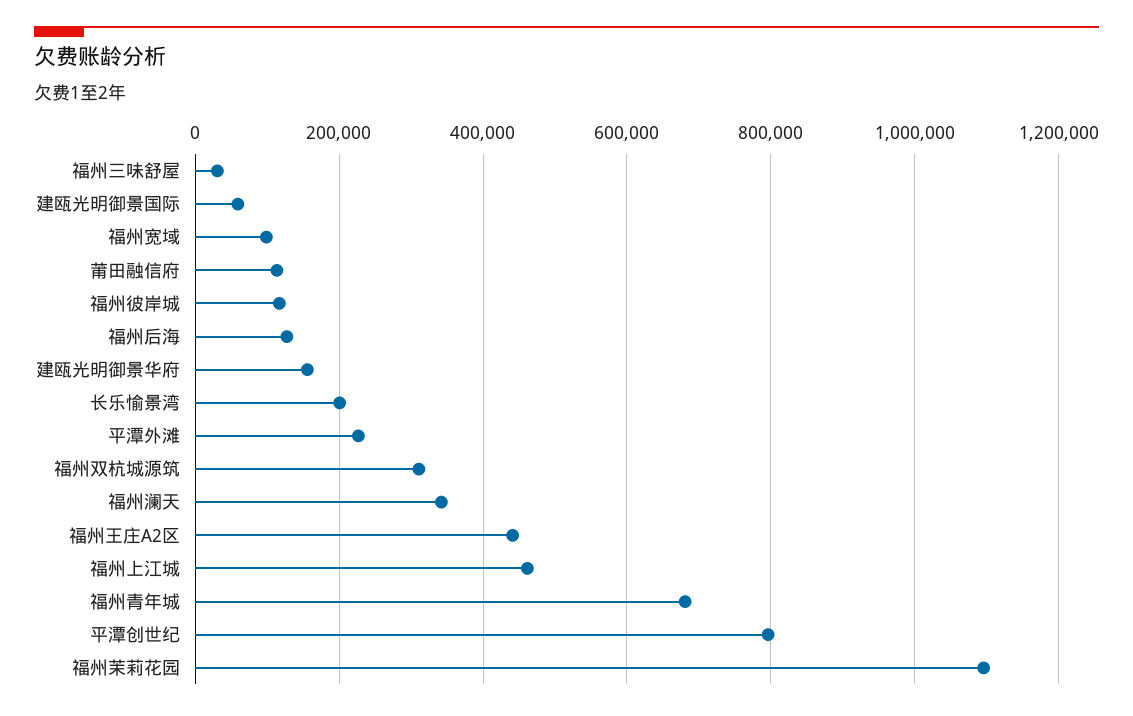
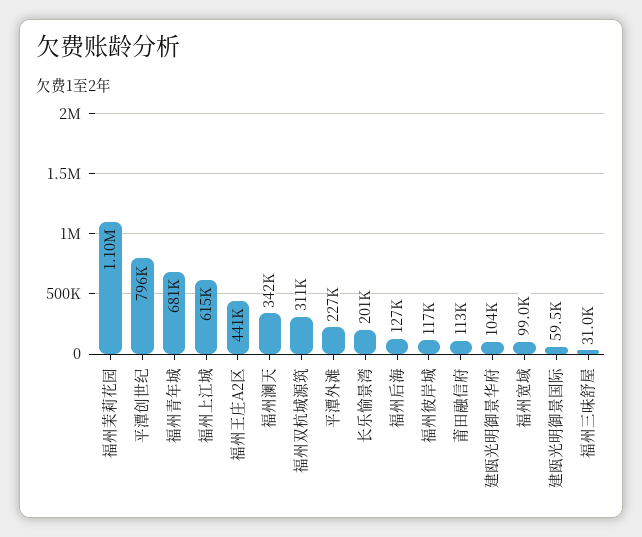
建瓯光明御景华府: 160000 -> 104000
福州上江城: 460000 -> 615000

